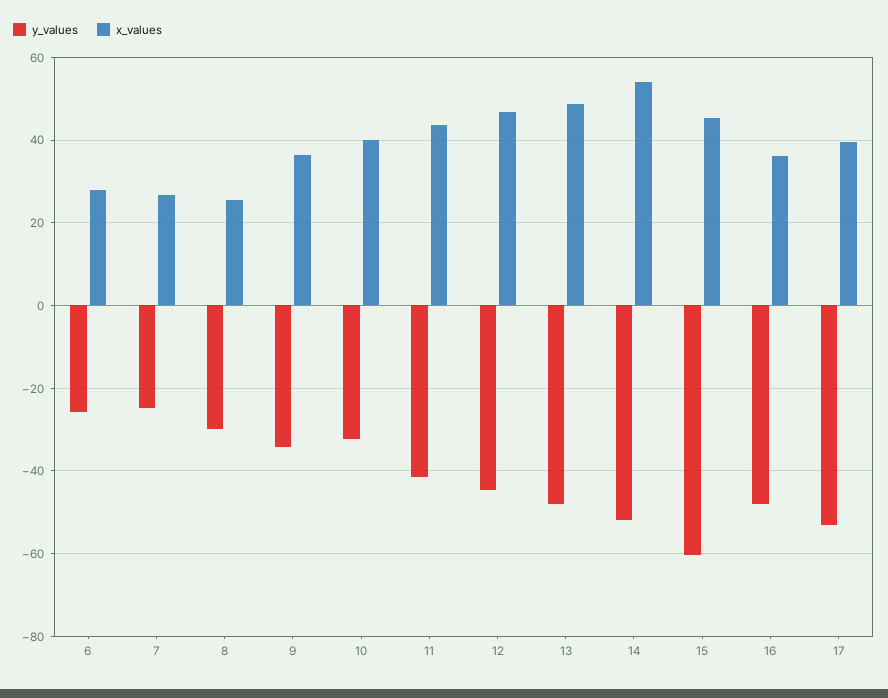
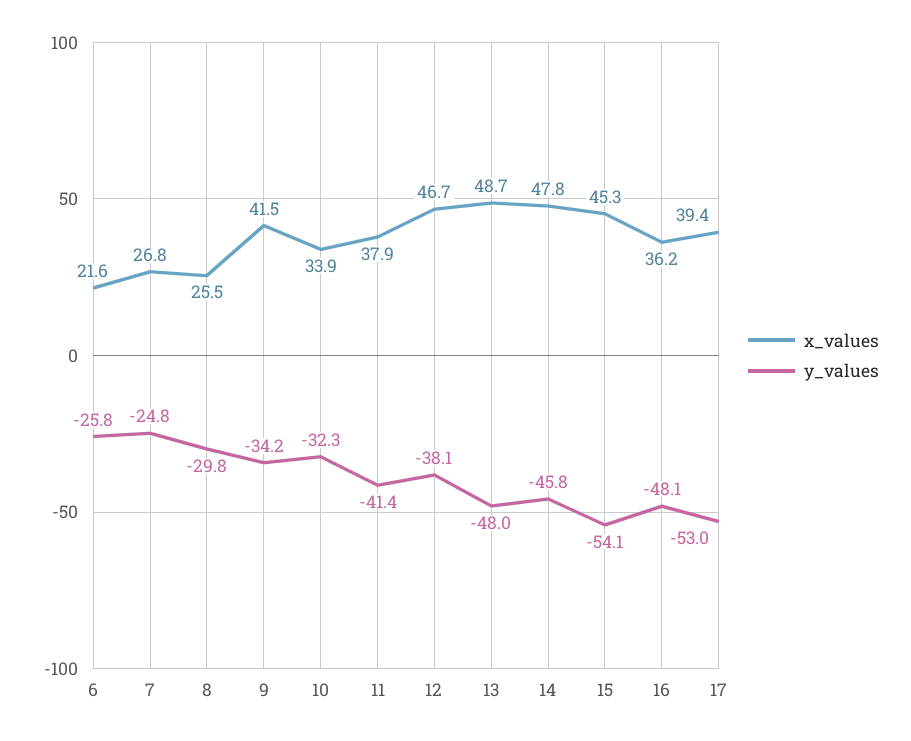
x_values, 6: 28 -> 21.6
x_values, 9: 36 -> 41.5
x_values, 10: 40 -> 33.9
x_values, 11: 44 -> 37.9
y_values, 12: -44 -> -38.1
y_values, 14: -52 -> -45.8
x_values, 14: 54 -> 47.8
y_values, 15: -60 -> -54.1

